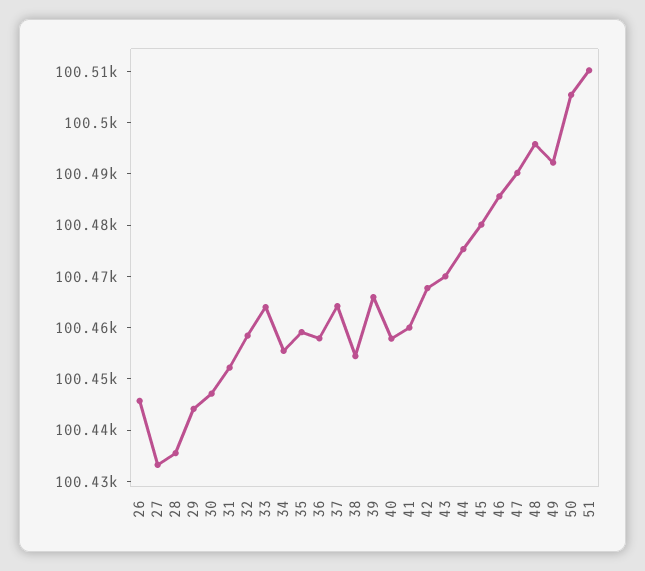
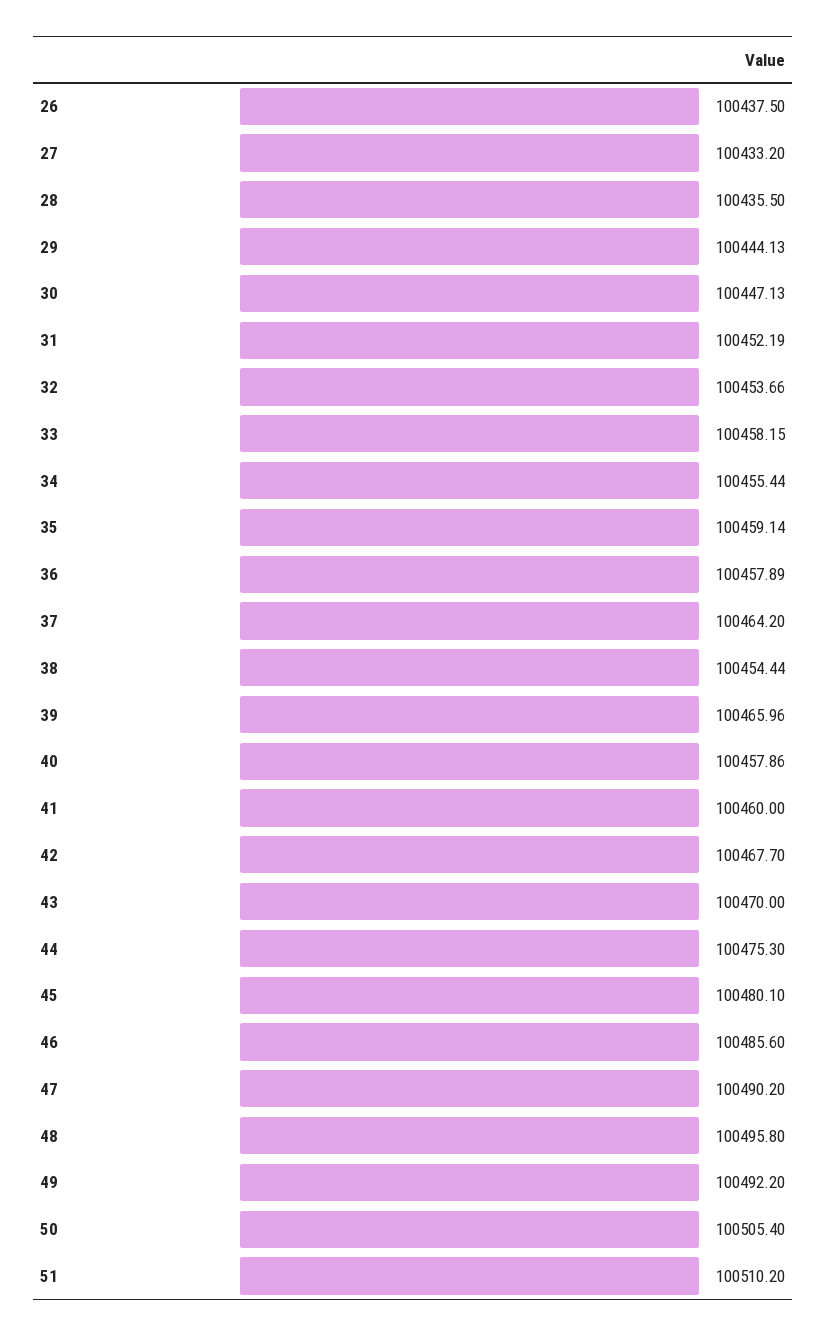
26: 100446 -> 100437.5
32: 100458 -> 100453.66
33: 100464 -> 100458.15

